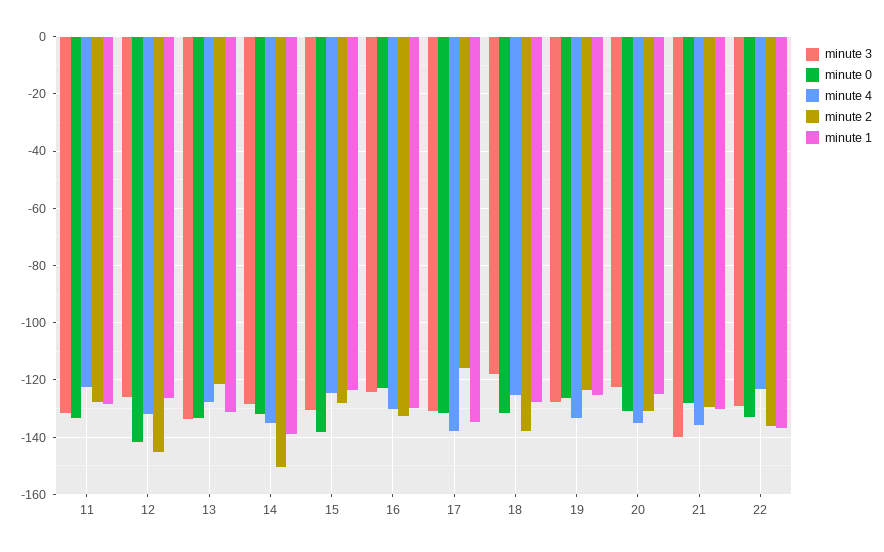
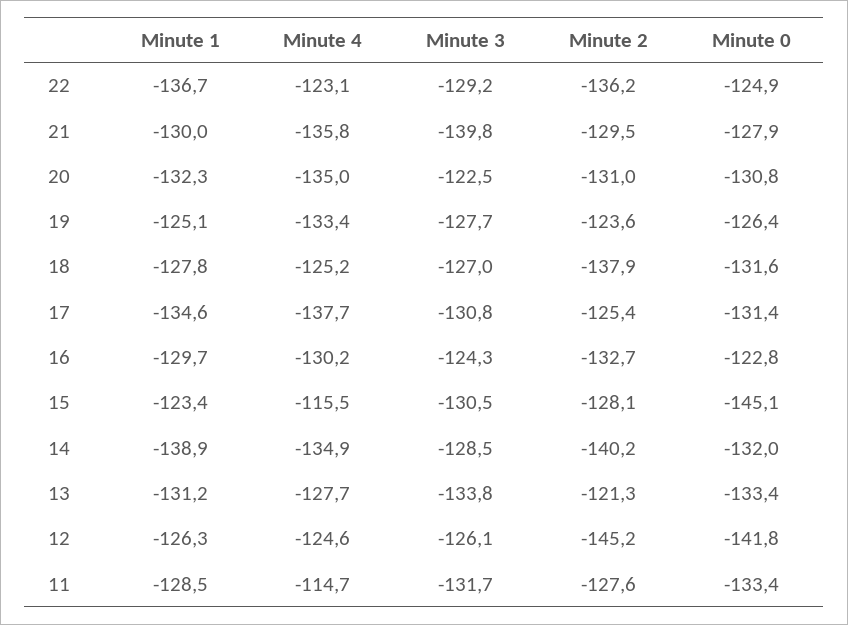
minute 4, 11: -122.5 -> -114.7
minute 4, 12: -132.5 -> -124.6
minute 2, 14: -150 -> -140.2
minute 0, 15: -137.5 -> -145.1
minute 4, 15: -125 -> -115.5
minute 2, 17: -115 -> -125.4
minute 3, 18: -117.5 -> -127
minute 1, 20: -125 -> -132.3
minute 0, 22: -132.5 -> -124.9

